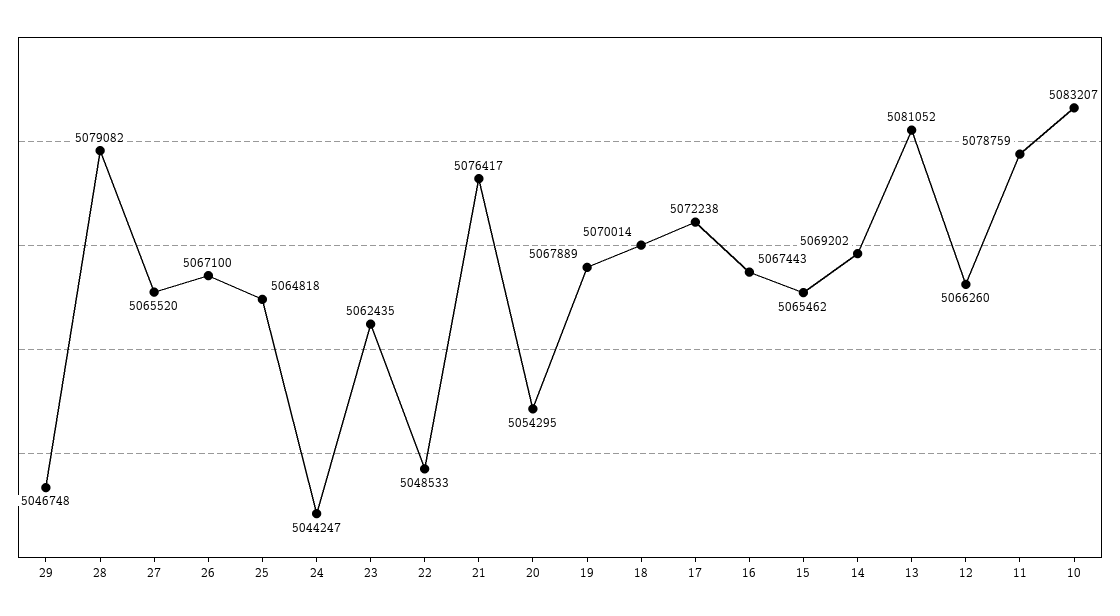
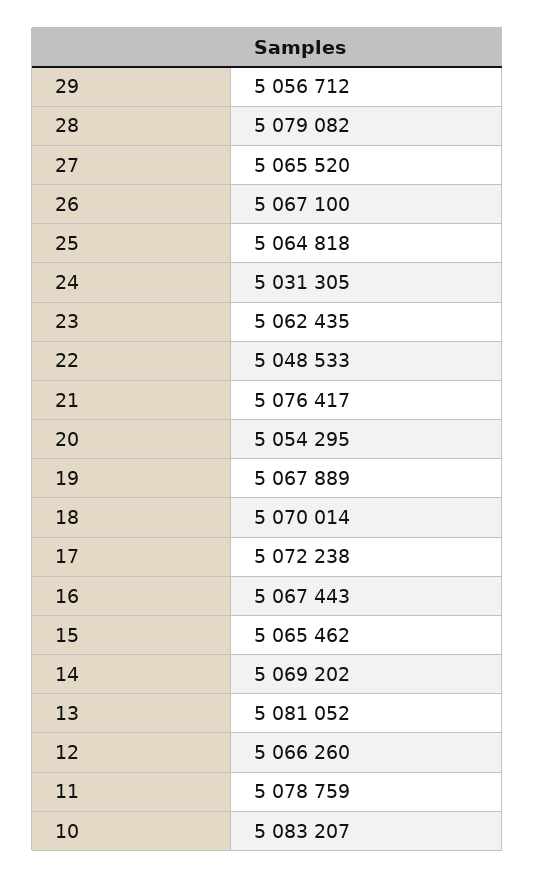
29: 5046748 -> 5056712
24: 5044247 -> 5031305

